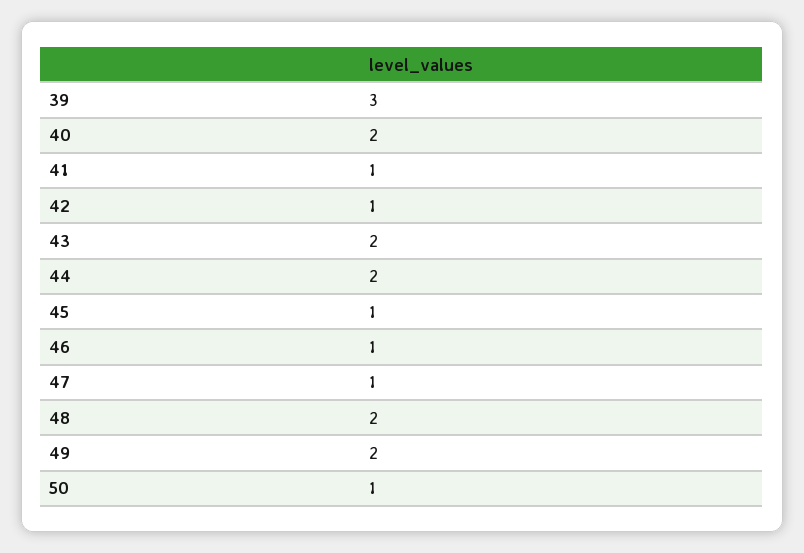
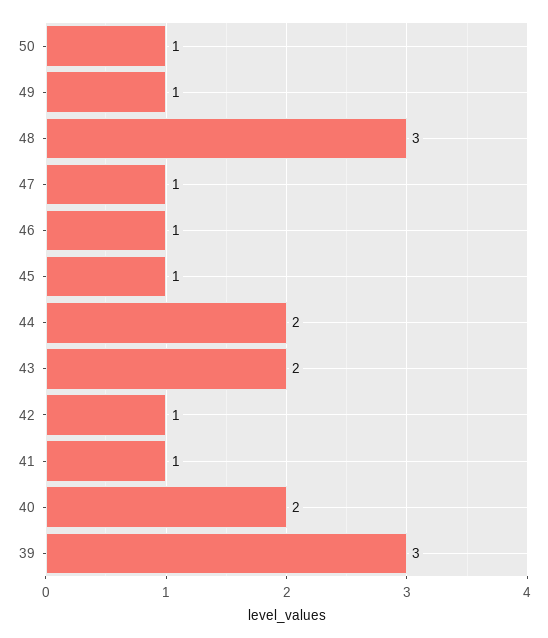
48: 2 -> 3
49: 2 -> 1

